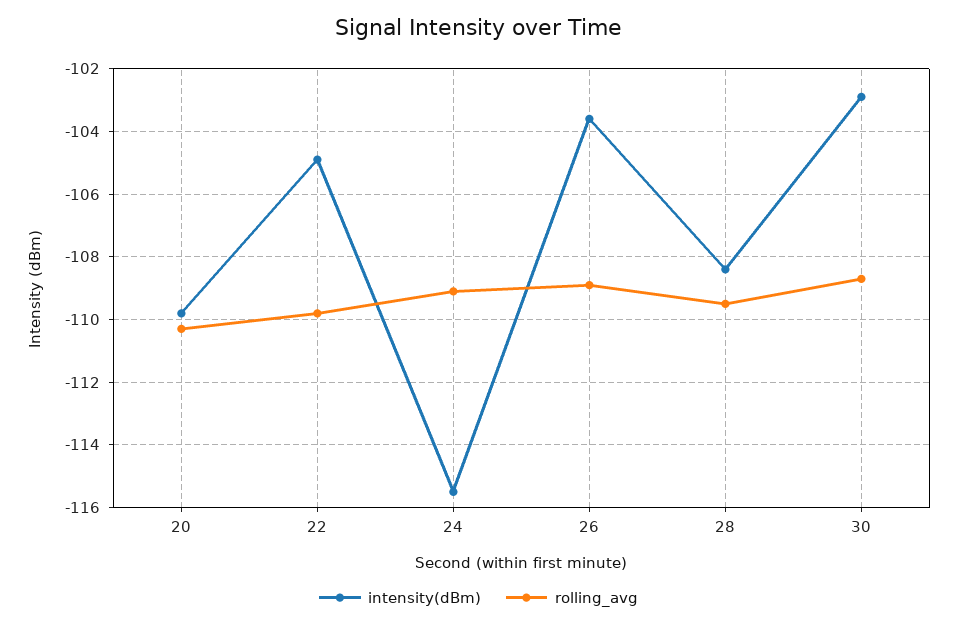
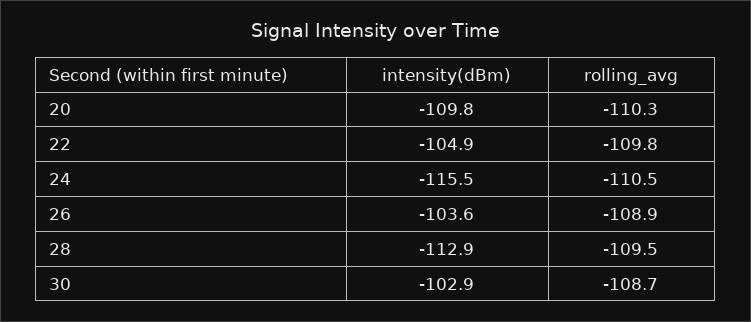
rolling_avg, 24: -109 -> -110.5
intensity(dBm), 28: -108.5 -> -112.9

